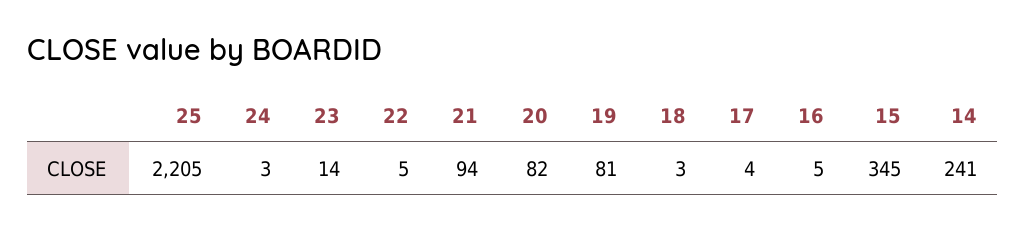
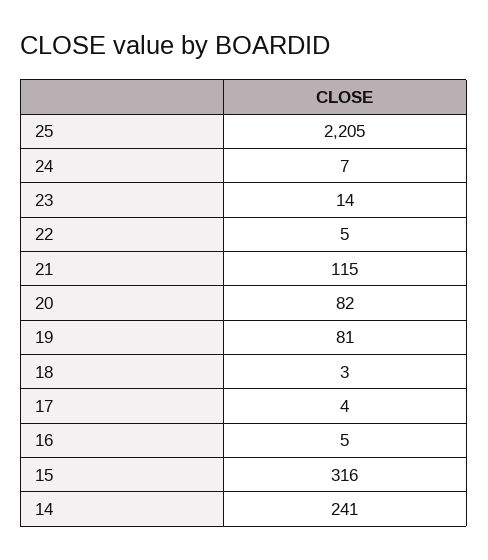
24: 3 -> 7
21: 94 -> 115
15: 345 -> 316

